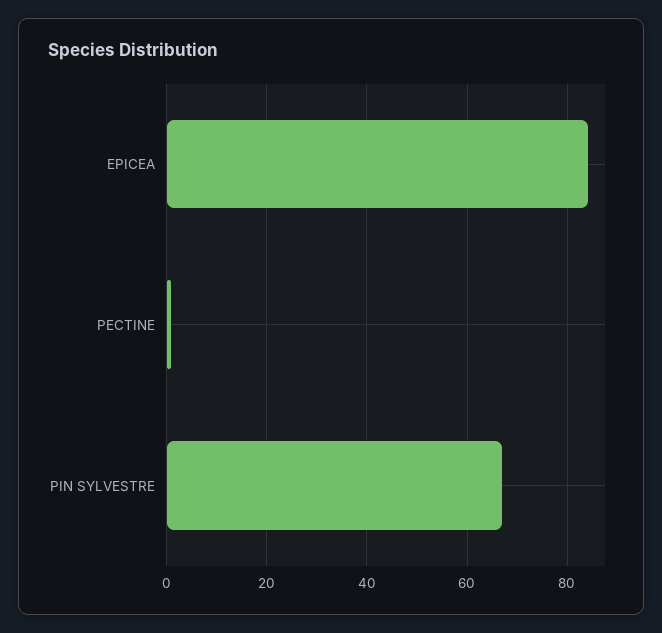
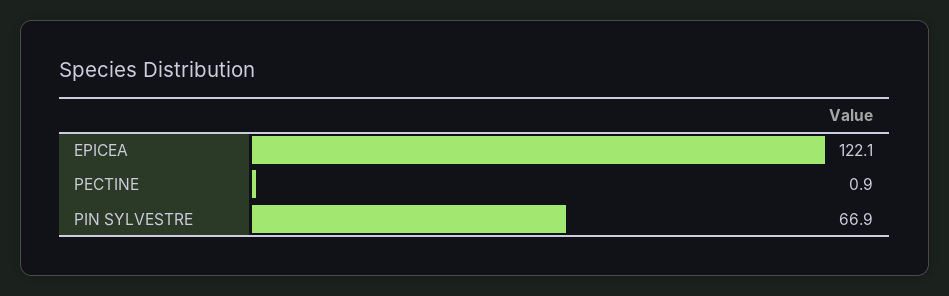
EPICEA: 84 -> 122.1

